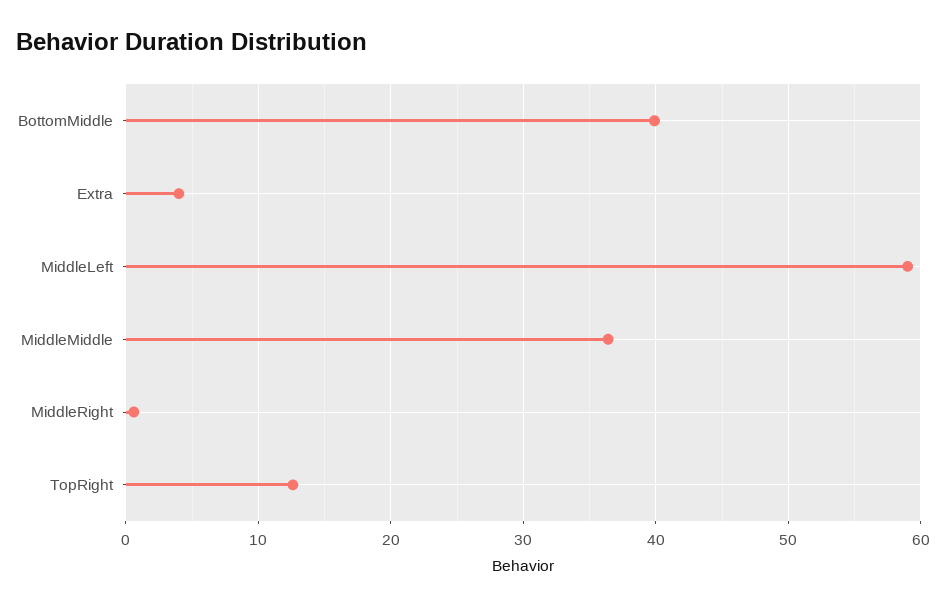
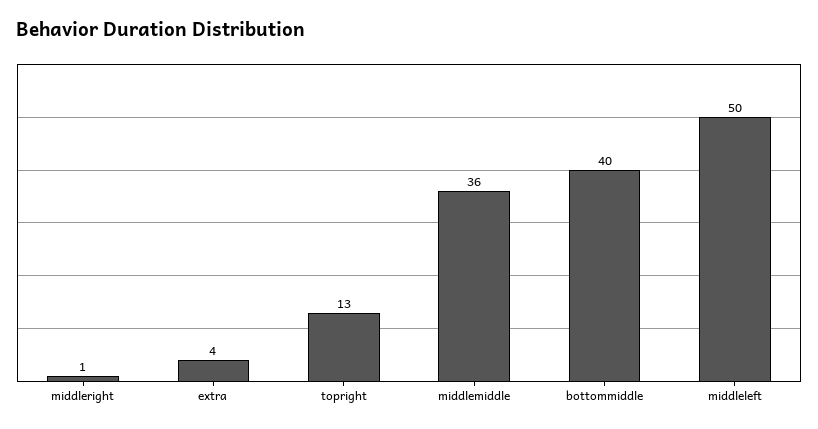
MiddleLeft: 59 -> 50

